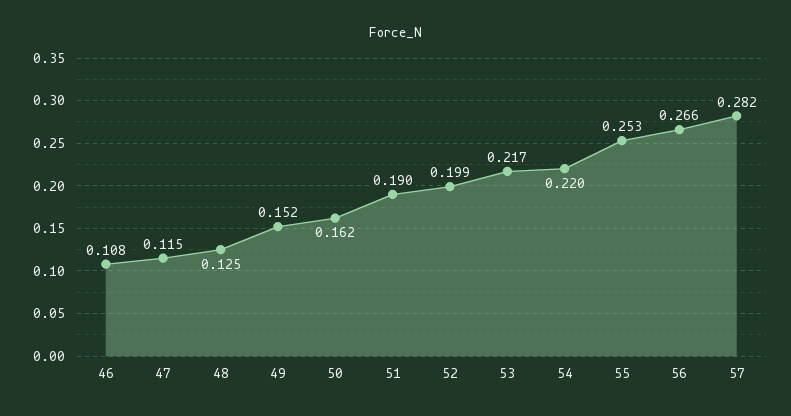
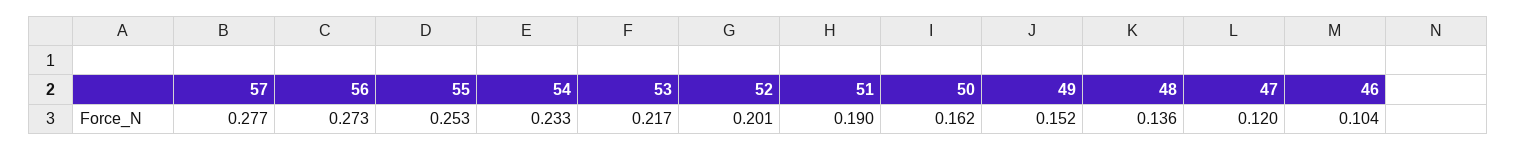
46: 0.108 -> 0.104
47: 0.115 -> 0.12
48: 0.125 -> 0.136
52: 0.199 -> 0.201
54: 0.22 -> 0.233
56: 0.266 -> 0.273
57: 0.282 -> 0.277

